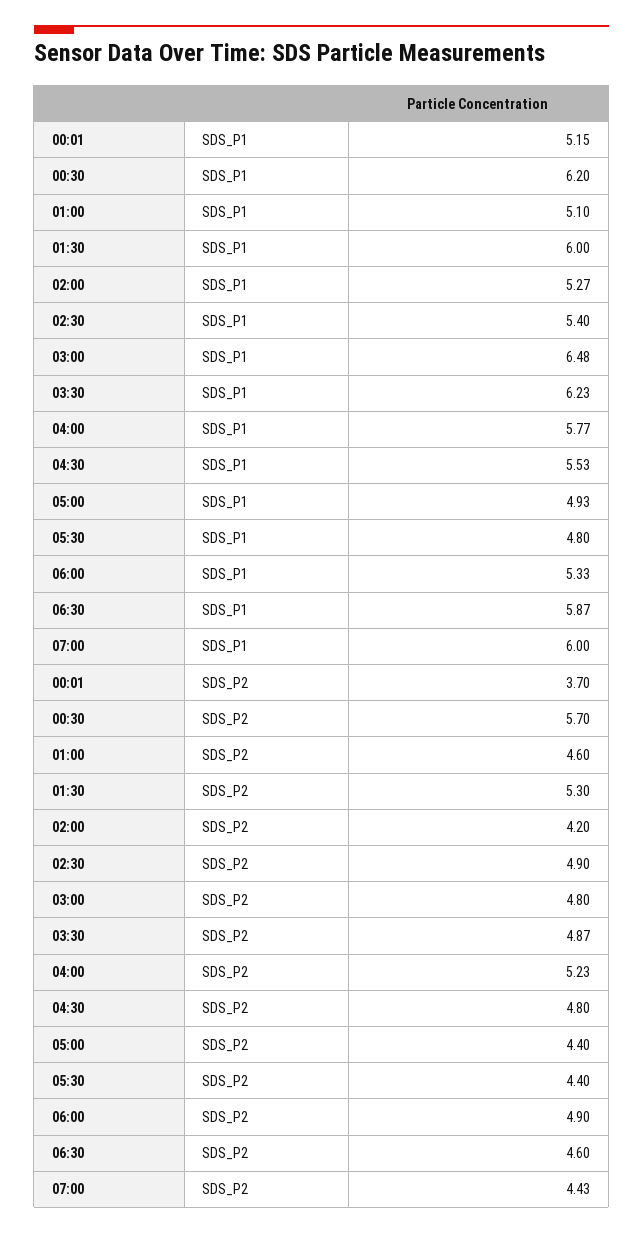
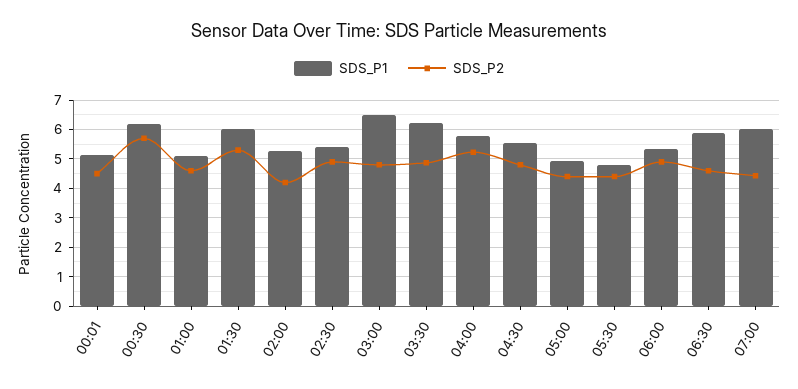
SDS_P2, 00:01: 3.7 -> 4.5

